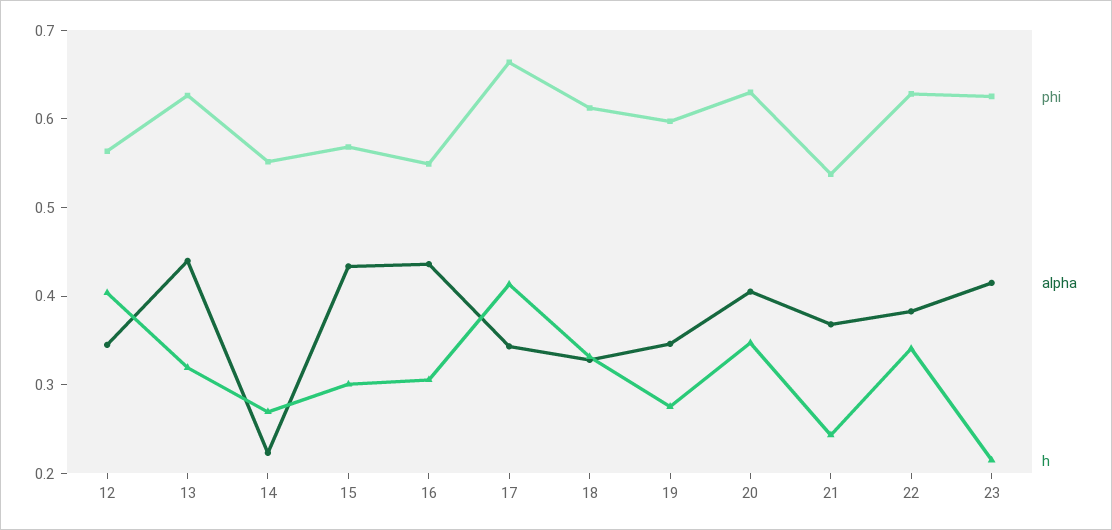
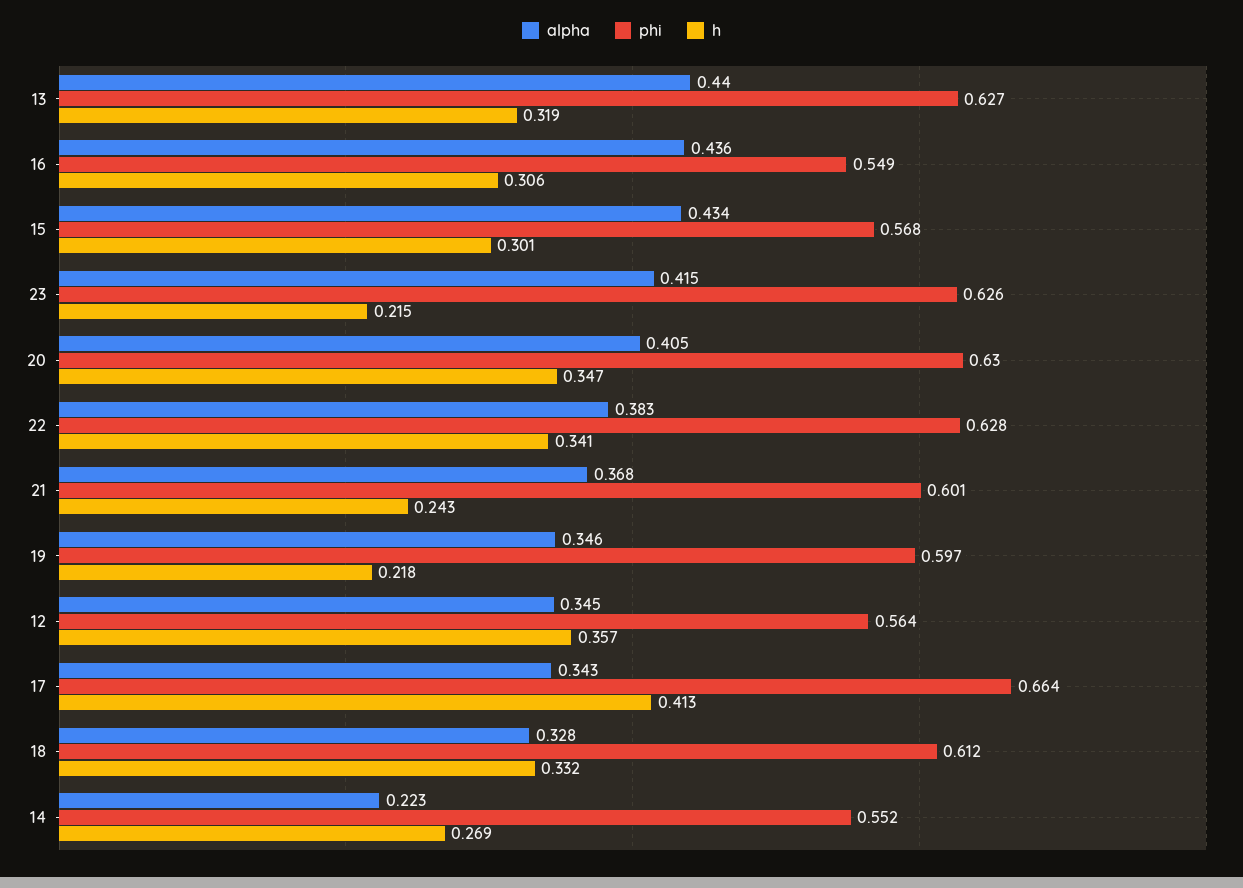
h, 12: 0.4 -> 0.357
h, 19: 0.28 -> 0.218
phi, 21: 0.54 -> 0.601

